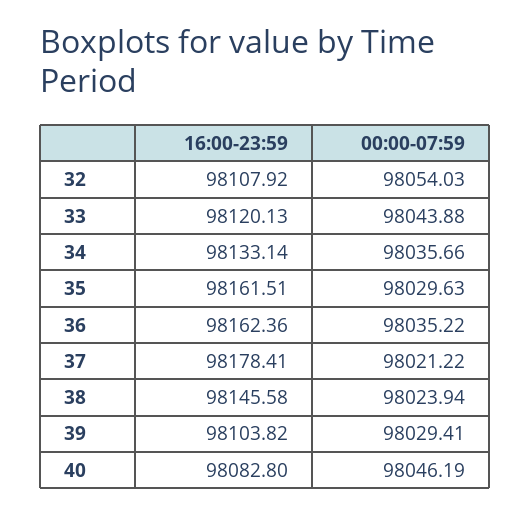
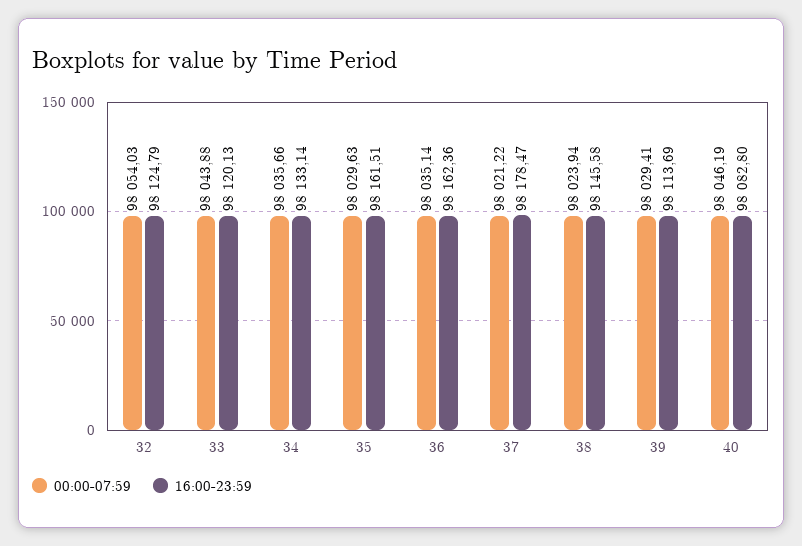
16:00-23:59, 32: 98107.92 -> 98124.79
00:00-07:59, 36: 98035.22 -> 98035.14
16:00-23:59, 37: 98178.41 -> 98178.47
16:00-23:59, 39: 98103.82 -> 98113.69

